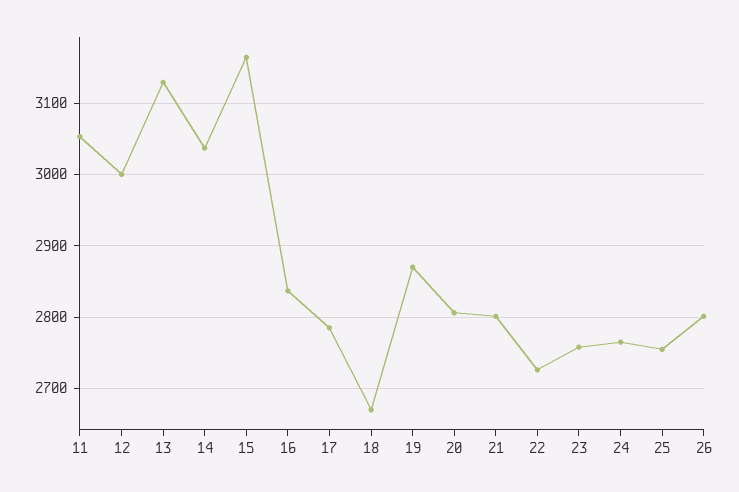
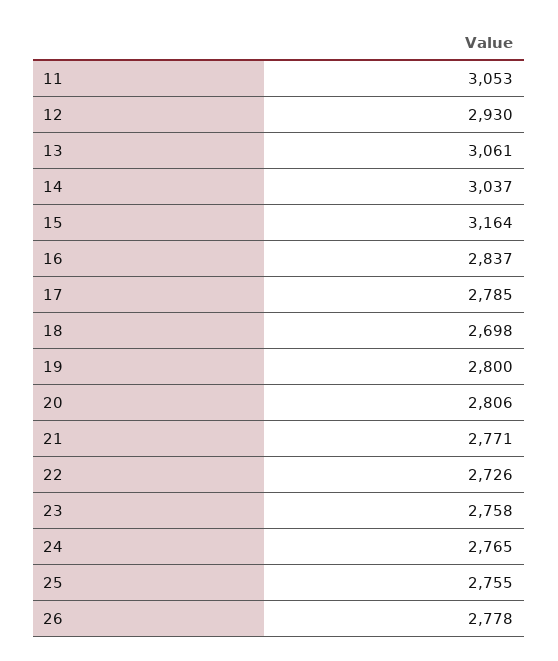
12: 3000 -> 2930
13: 3130 -> 3061
18: 2670 -> 2698
19: 2870 -> 2800
21: 2800 -> 2771
26: 2800 -> 2778

